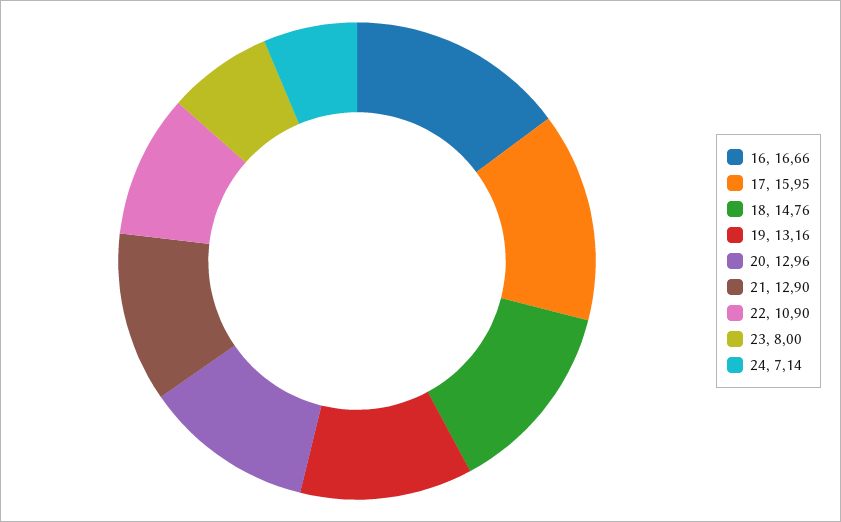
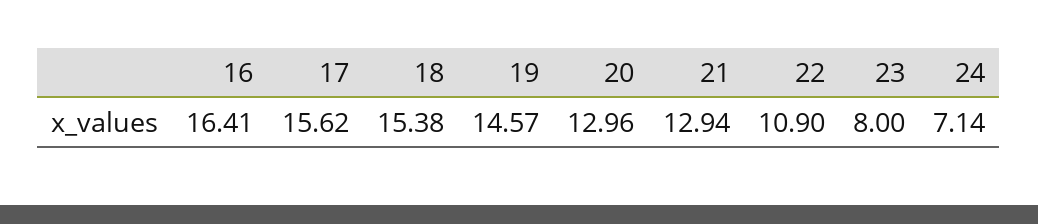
16: 16.66 -> 16.41
17: 15.95 -> 15.62
18: 14.76 -> 15.38
19: 13.16 -> 14.57
21: 12.9 -> 12.94

